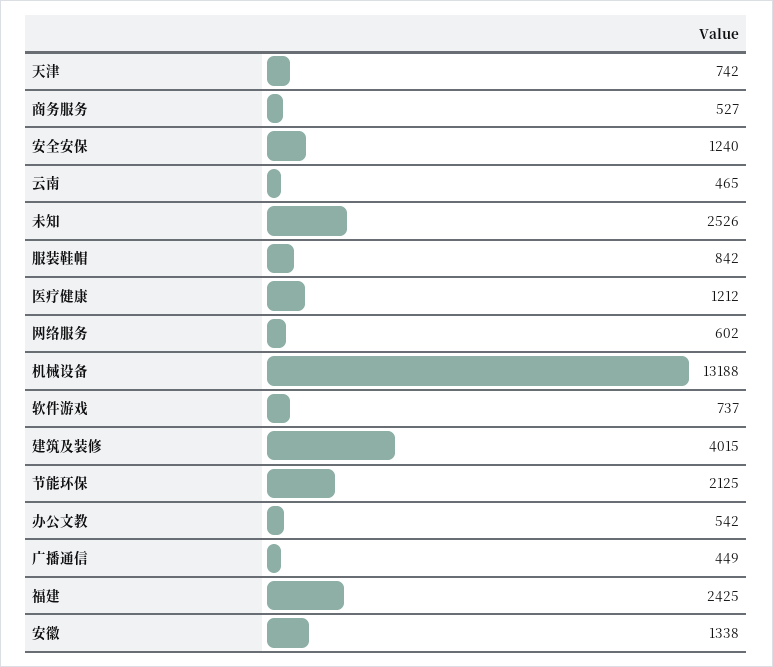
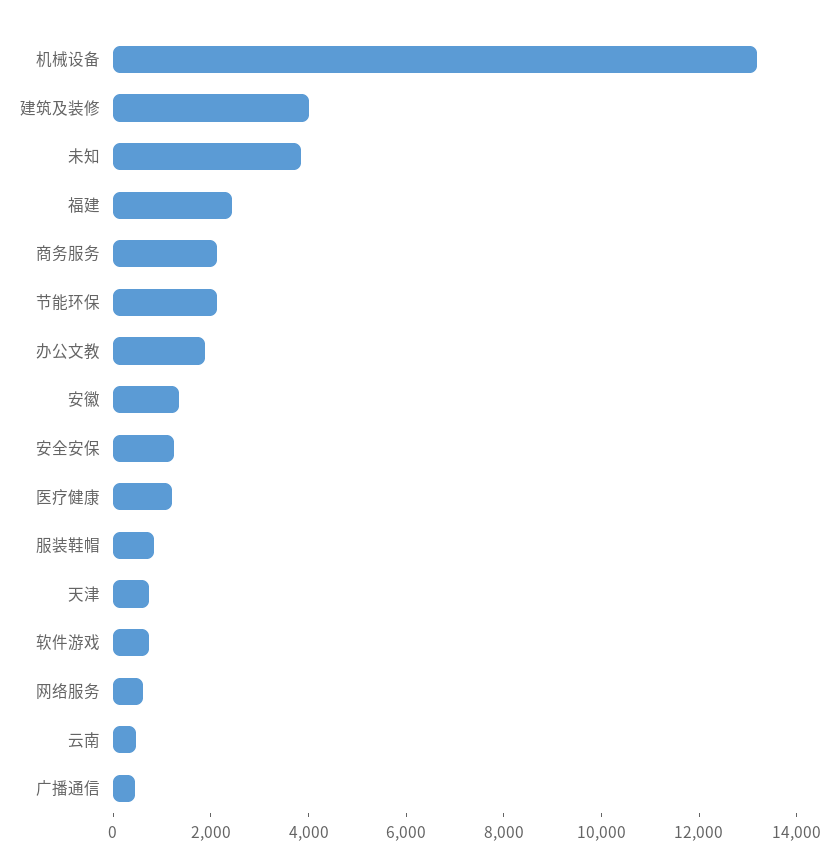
商务服务: 527 -> 2000
未知: 2526 -> 4000
办公文教: 542 -> 2000

